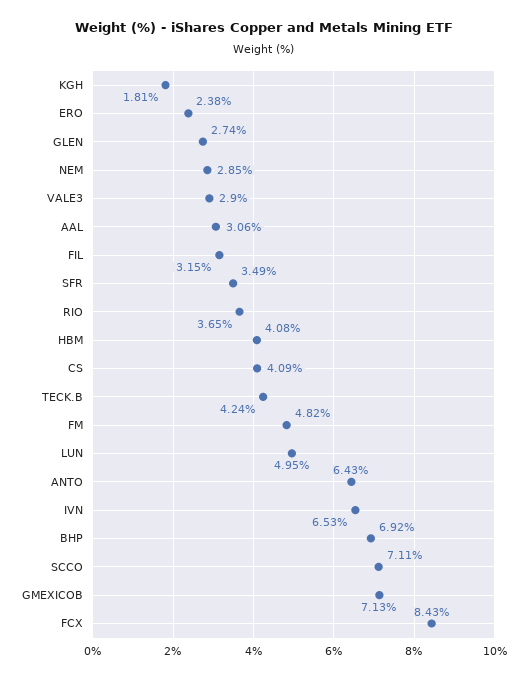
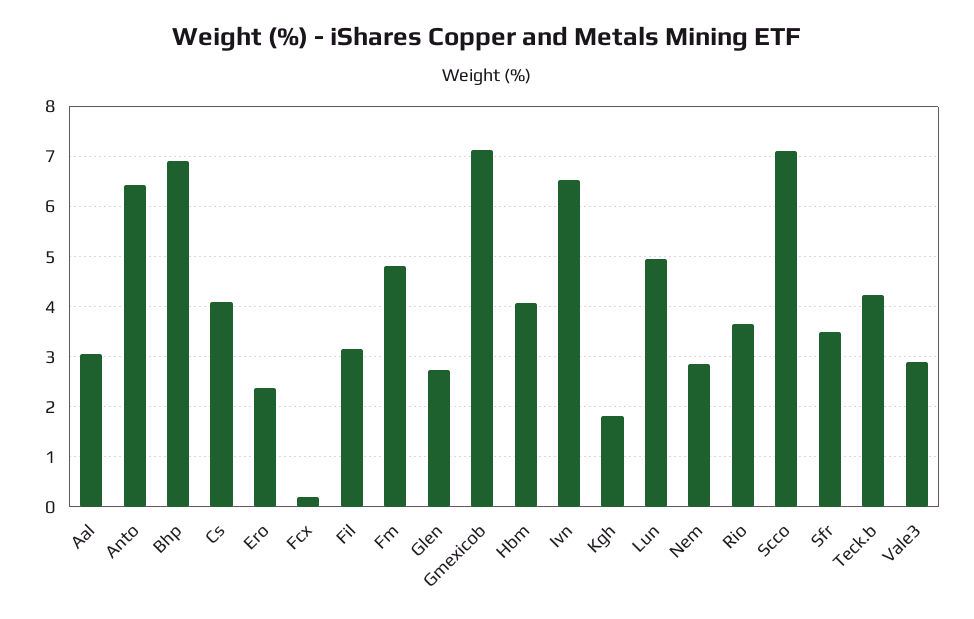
FCX: 8.43 -> 0.2

